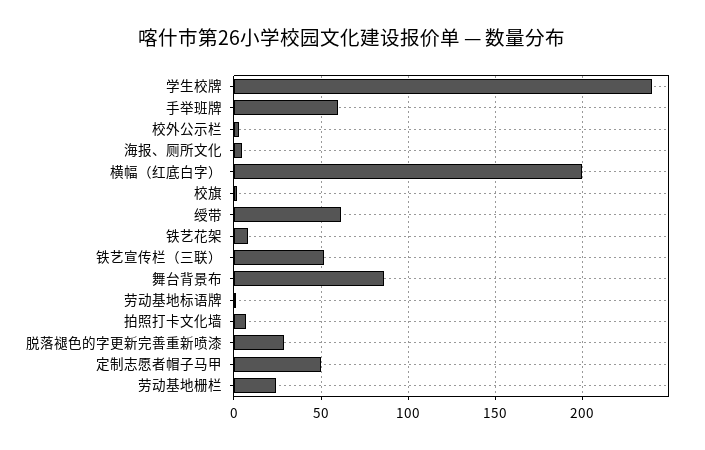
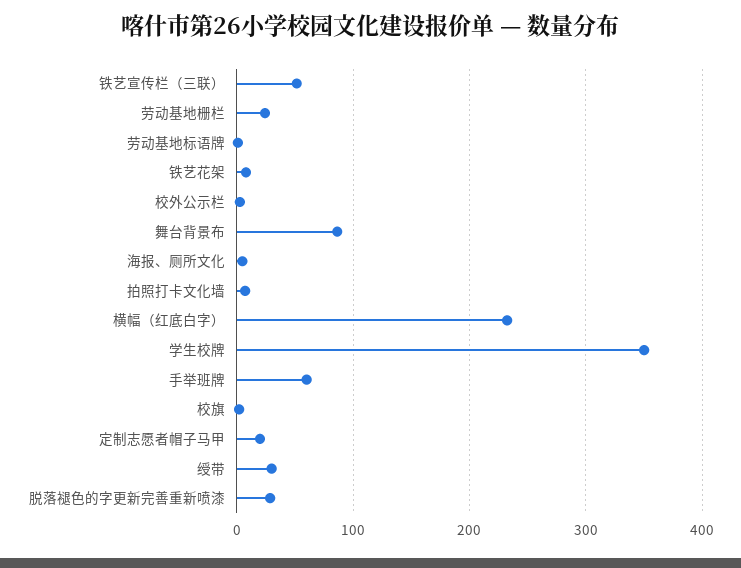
学生校牌: 240 -> 350
横幅（红底白字）: 200 -> 230
绶带: 60 -> 30
定制志愿者帽子马甲: 50 -> 20

